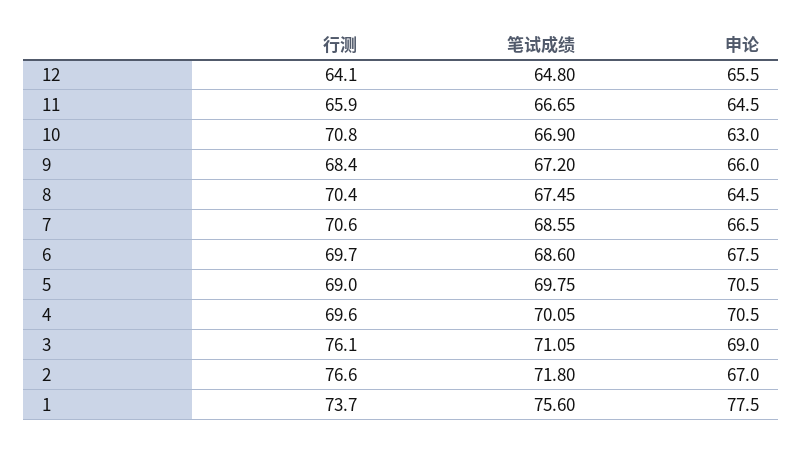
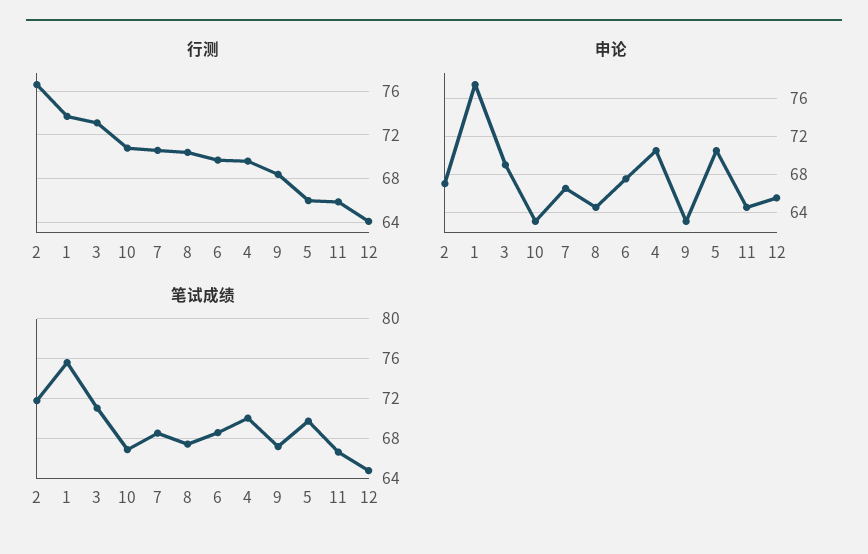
申论, 9: 66 -> 63
行测, 5: 69 -> 66
行测, 3: 76.1 -> 73

